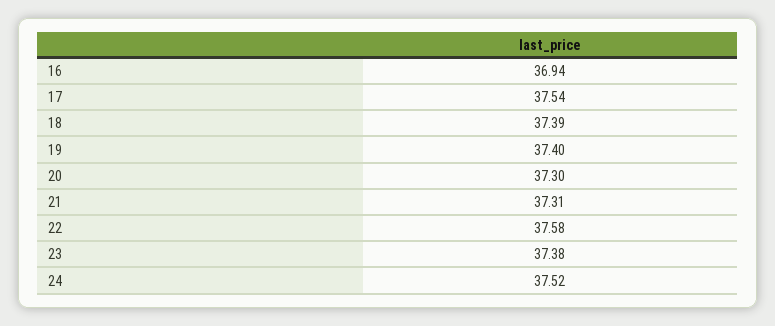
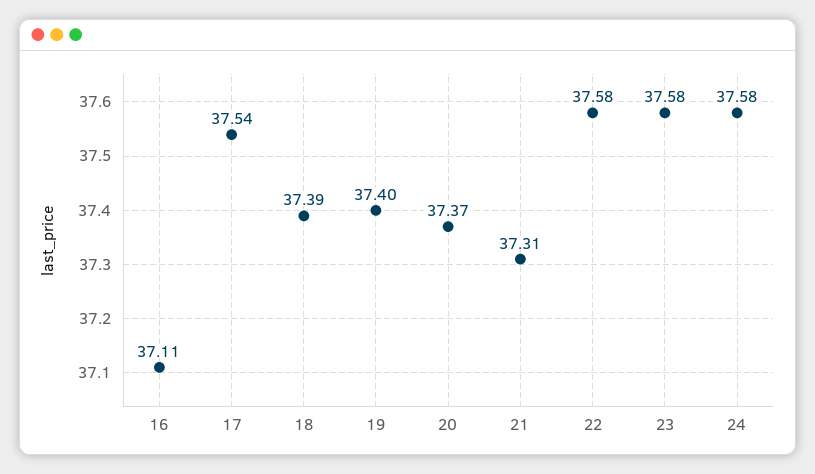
16: 36.94 -> 37.11
20: 37.3 -> 37.37
23: 37.38 -> 37.58
24: 37.52 -> 37.58

